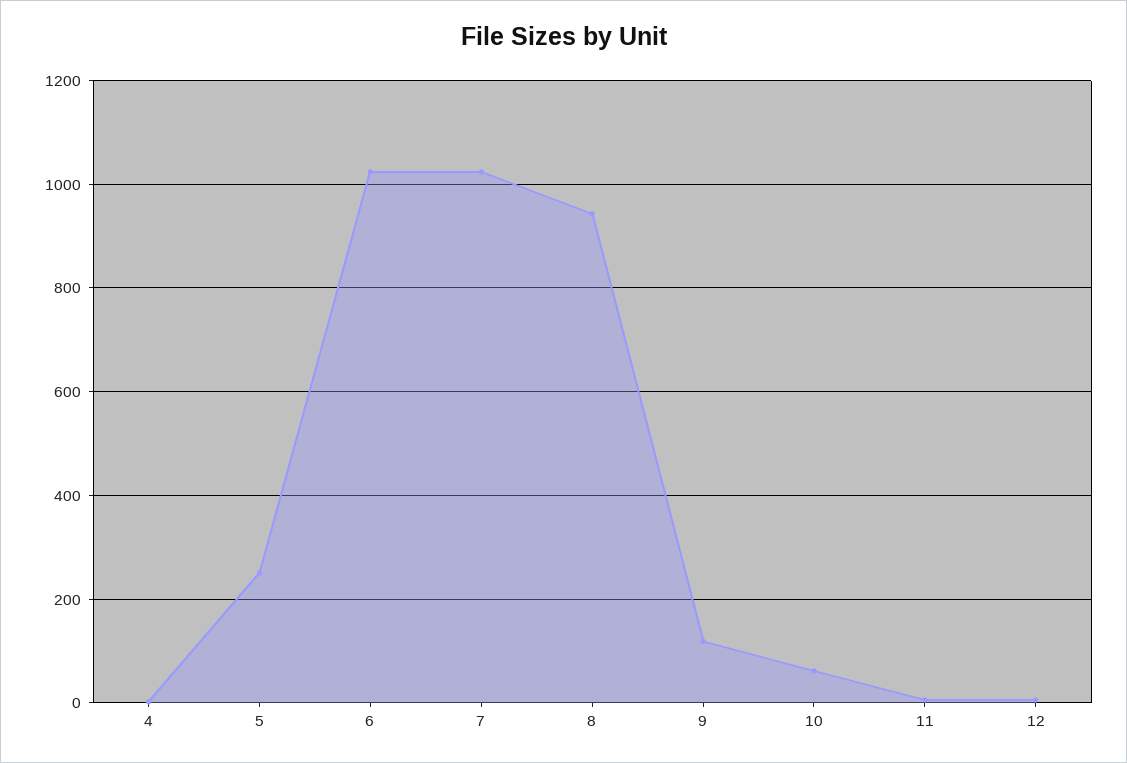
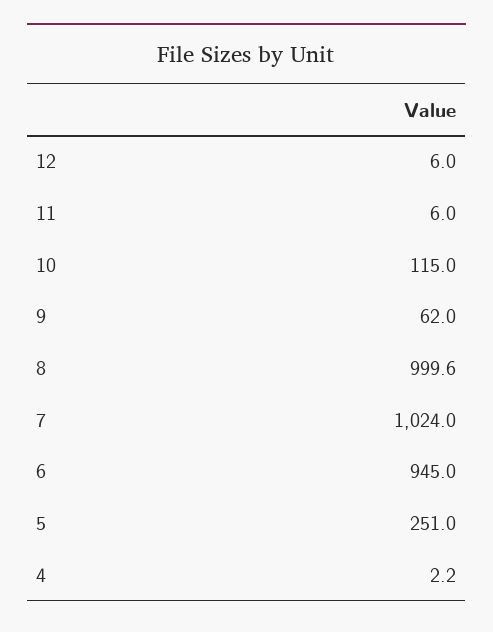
6: 1020 -> 945
8: 940 -> 999.6
9: 120 -> 62
10: 60 -> 115

